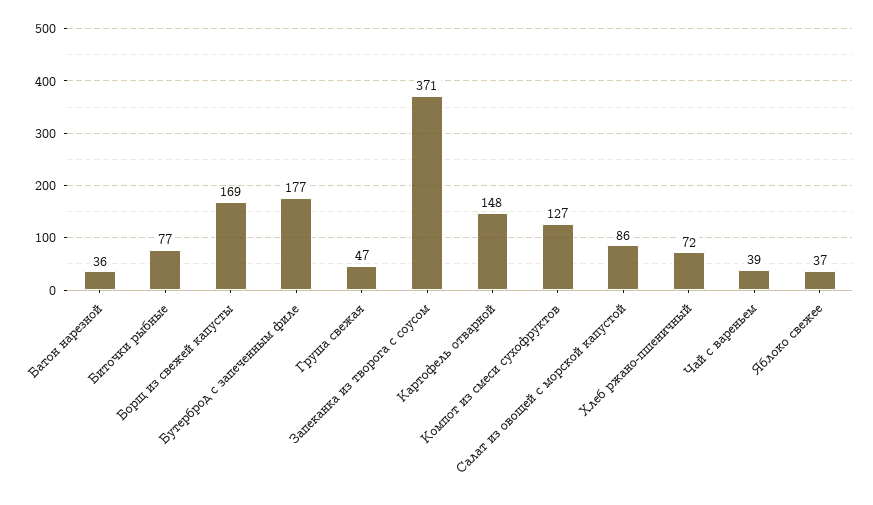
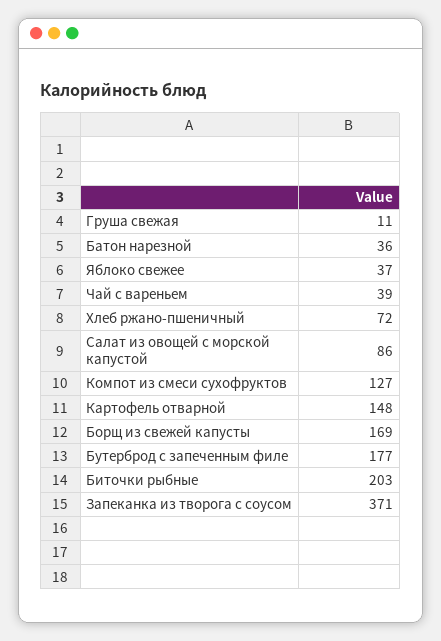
Биточки рыбные: 77 -> 203
Груша свежая: 47 -> 11

